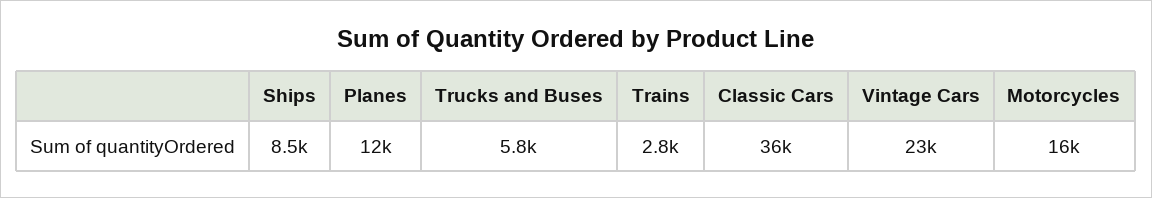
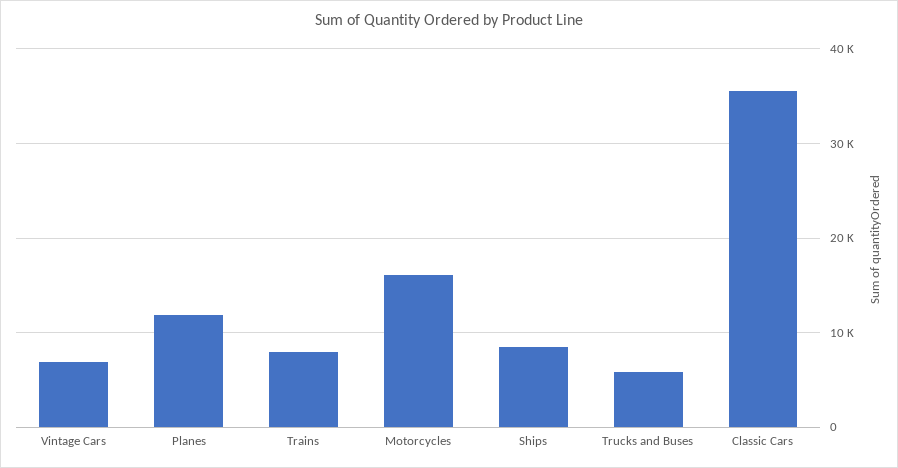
Trains: 2800 -> 8000
Vintage Cars: 23000 -> 7000

